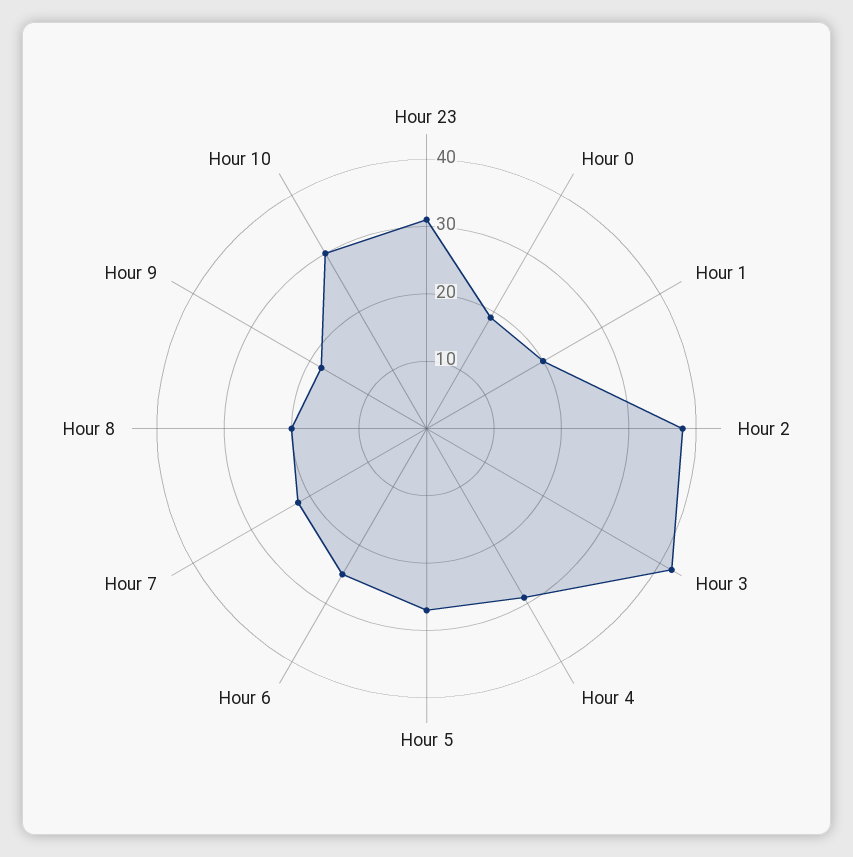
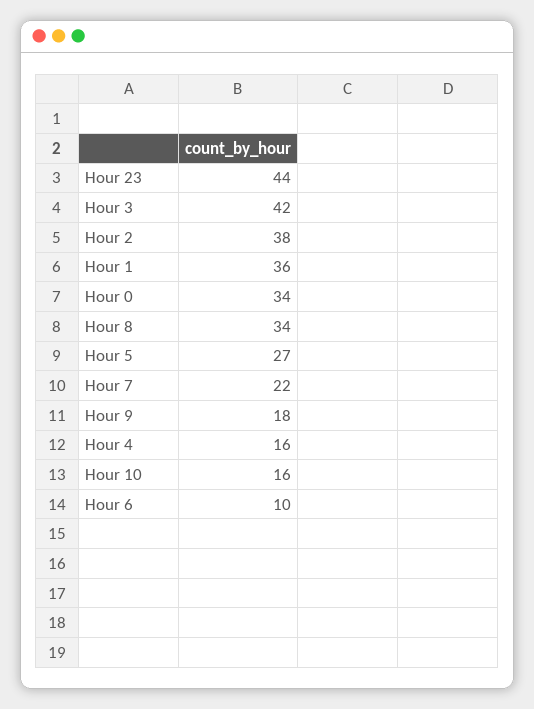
Hour 23: 30 -> 44
Hour 0: 20 -> 34
Hour 1: 20 -> 36
Hour 4: 30 -> 16
Hour 6: 25 -> 10
Hour 8: 20 -> 34
Hour 10: 30 -> 16

